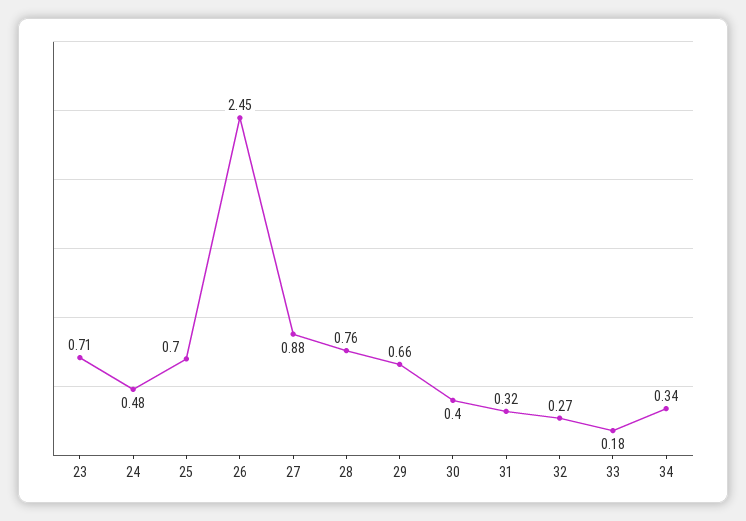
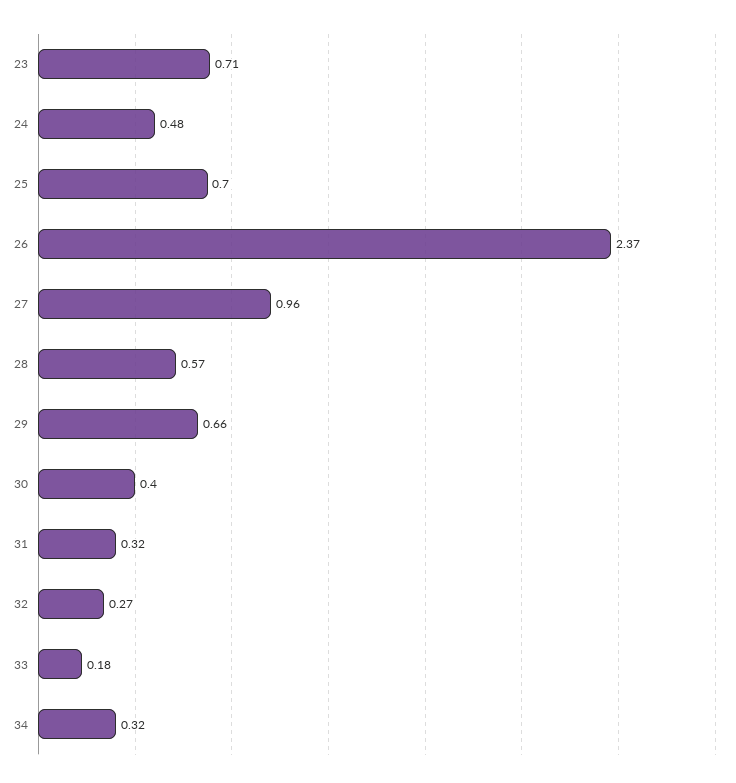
26: 2.45 -> 2.37
27: 0.88 -> 0.96
28: 0.76 -> 0.57
34: 0.34 -> 0.32

